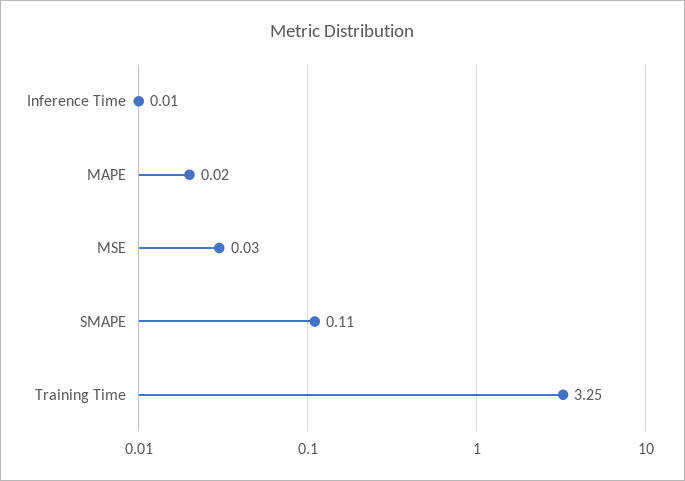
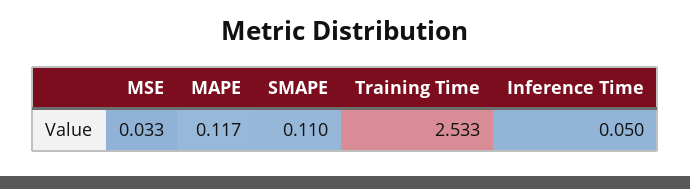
Inference Time: 0.01 -> 0.05
MAPE: 0.02 -> 0.117
Training Time: 3.25 -> 2.533

